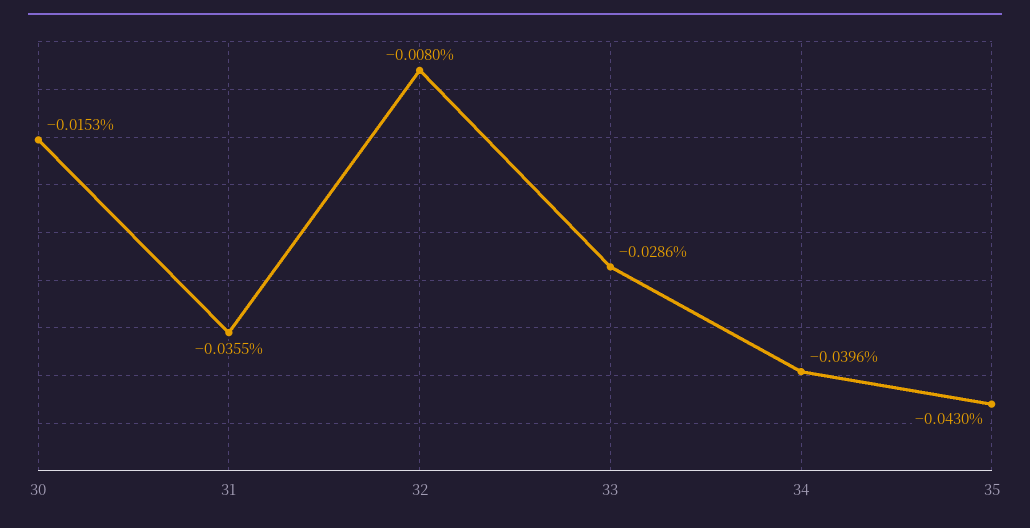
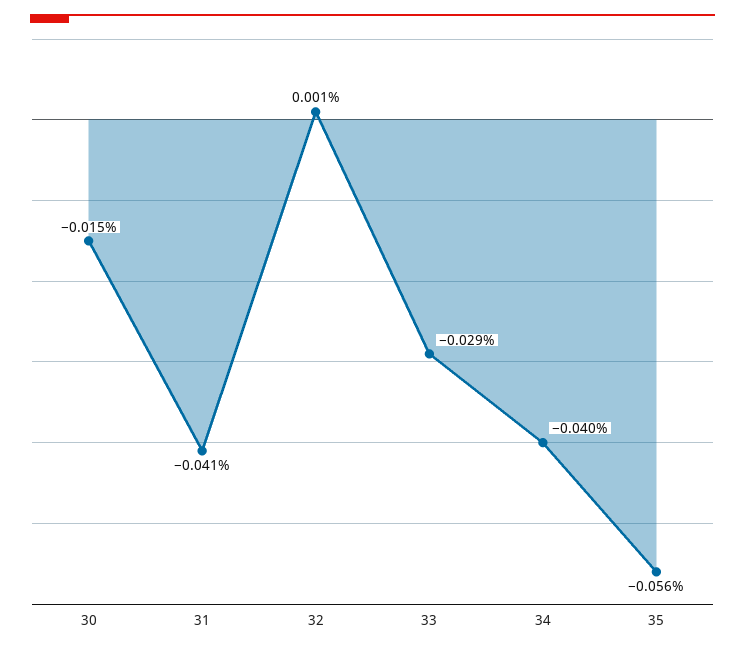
31: -0.0355 -> -0.041
32: -0.008 -> 0.001
35: -0.043 -> -0.056

